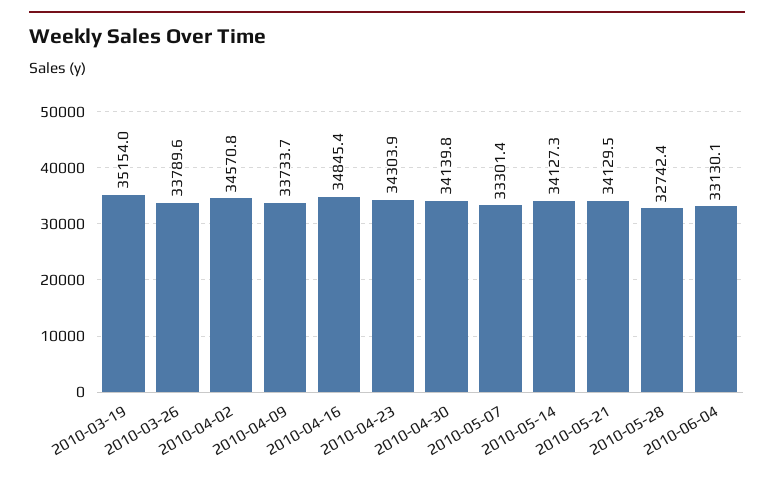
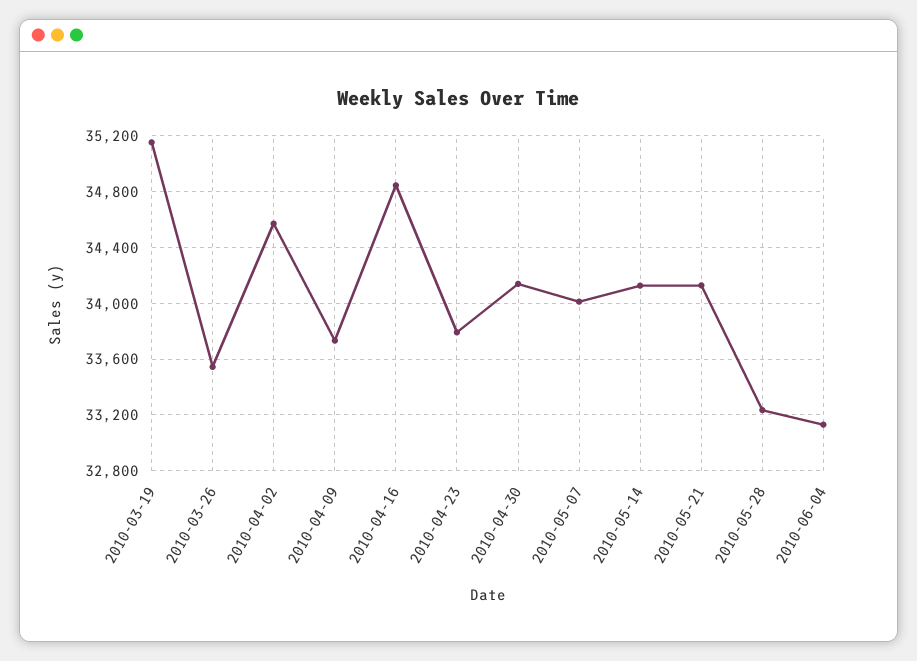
2010-03-26: 33789.6 -> 33550
2010-04-23: 34303.9 -> 33800
2010-05-07: 33301.4 -> 34000
2010-05-28: 32742.4 -> 33250

